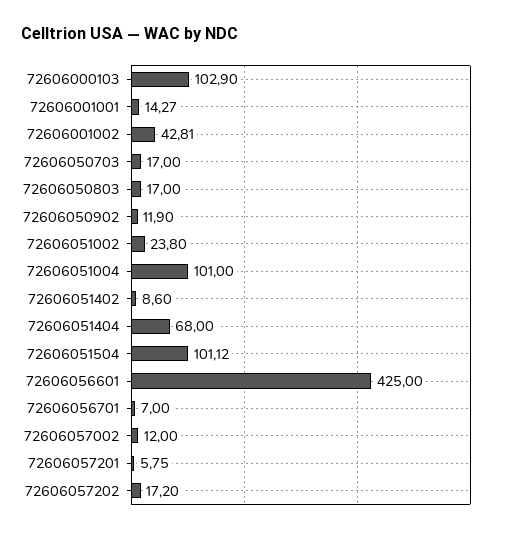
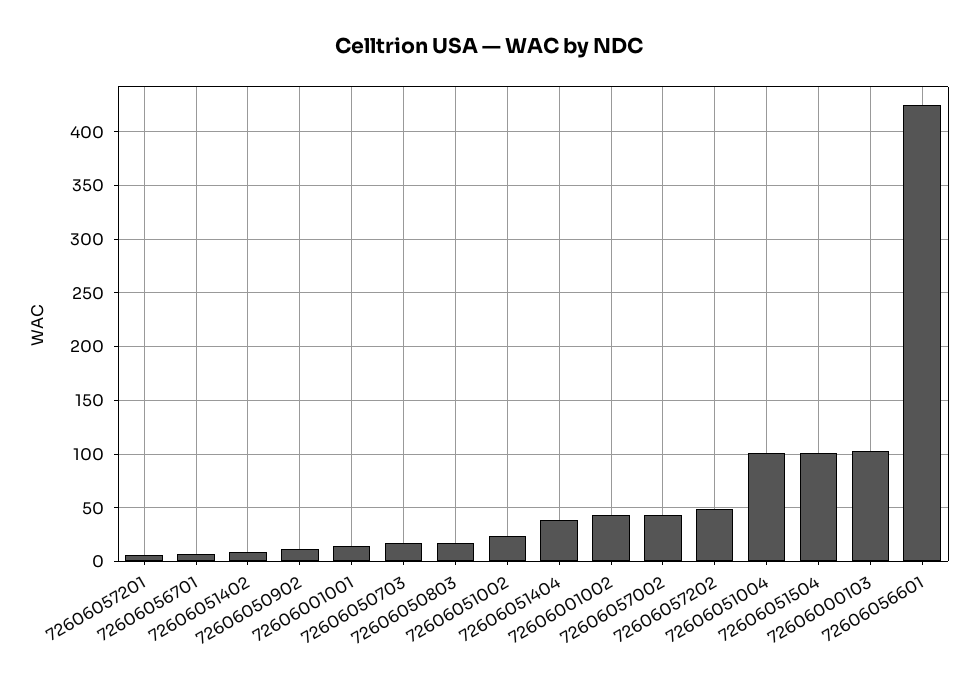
72606051404: 68 -> 40
72606057002: 12 -> 40
72606057202: 17.2 -> 50

